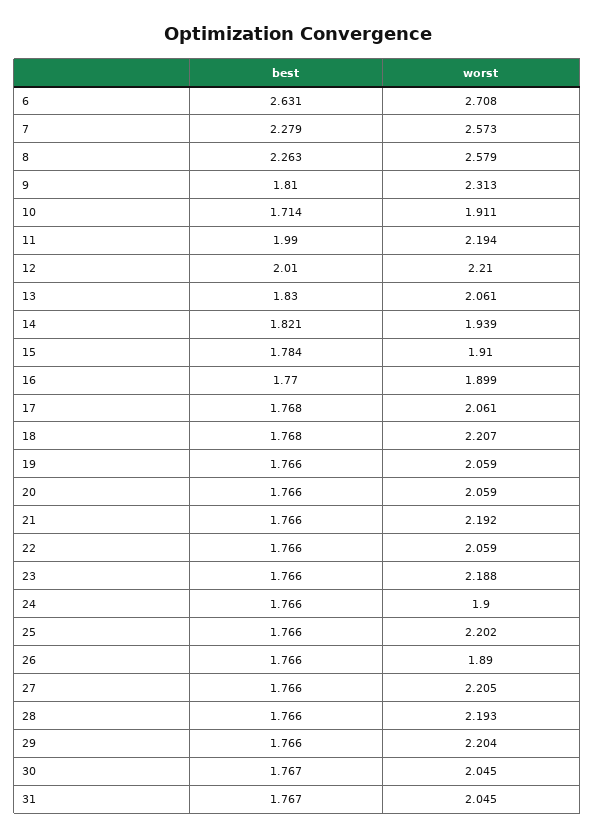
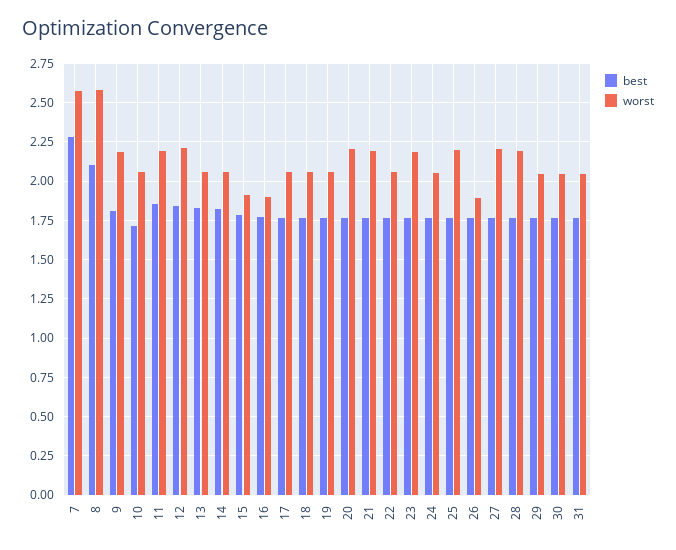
best, 6: 2.631 -> none
worst, 6: 2.708 -> none
best, 8: 2.263 -> 2.1
worst, 9: 2.313 -> 2.2
worst, 10: 1.911 -> 2.05
best, 11: 1.99 -> 1.85
best, 12: 2.01 -> 1.85
worst, 14: 1.939 -> 2.05
worst, 18: 2.207 -> 2.05
worst, 20: 2.059 -> 2.2
worst, 24: 1.9 -> 2.05
worst, 29: 2.204 -> 2.05

